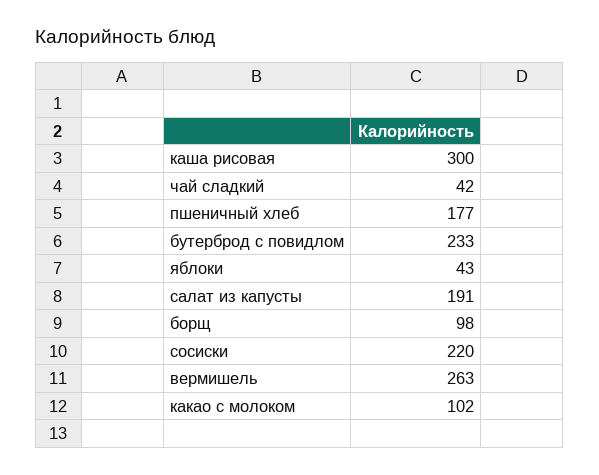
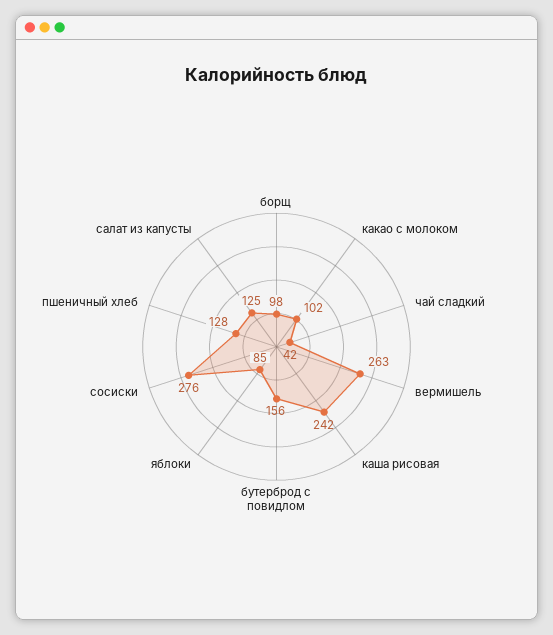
каша рисовая: 300 -> 242
пшеничный хлеб: 177 -> 128
бутерброд с повидлом: 233 -> 156
яблоки: 43 -> 85
салат из капусты: 191 -> 125
сосиски: 220 -> 276

